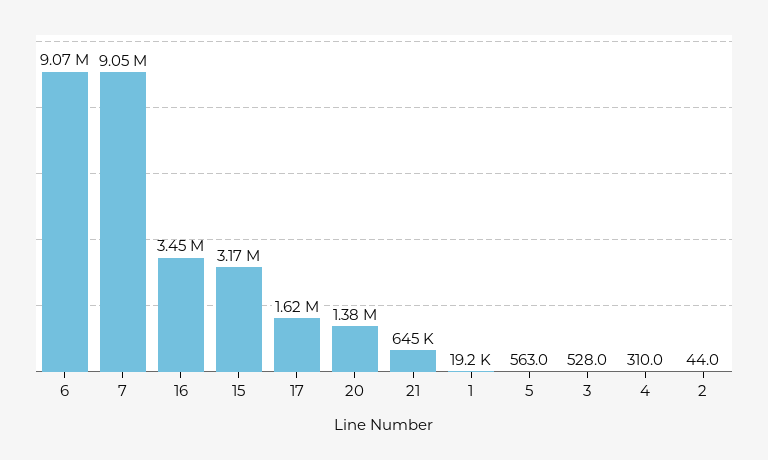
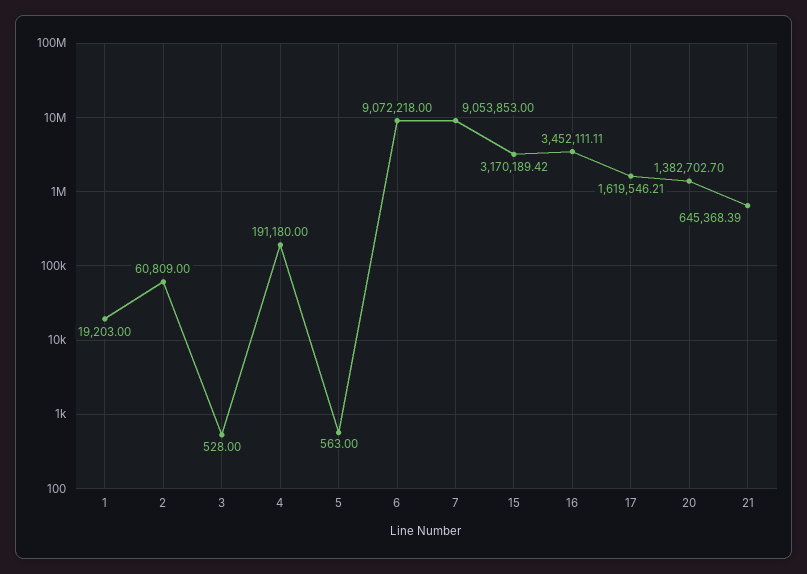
4: 310 -> 191180
2: 44 -> 60809

